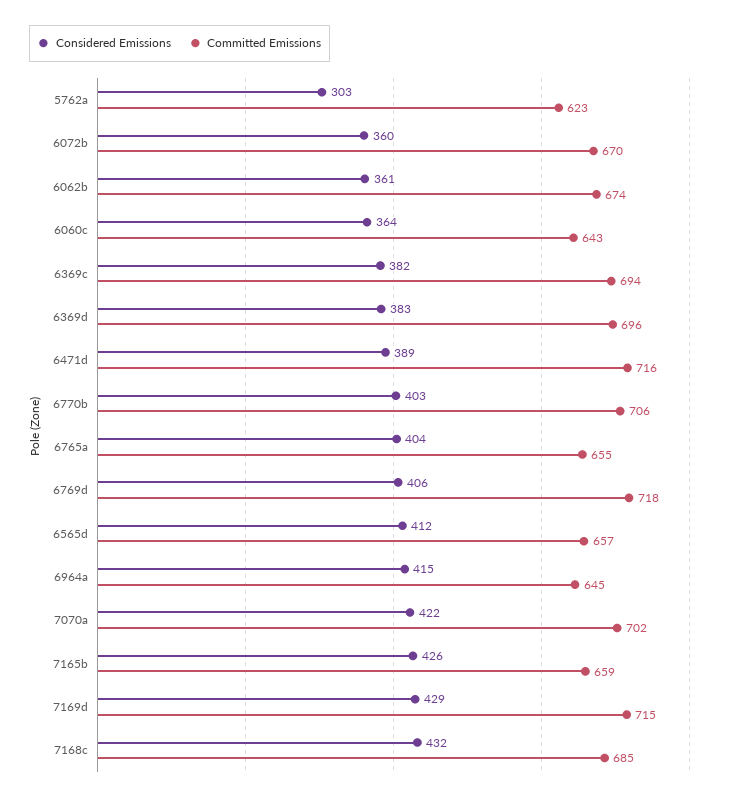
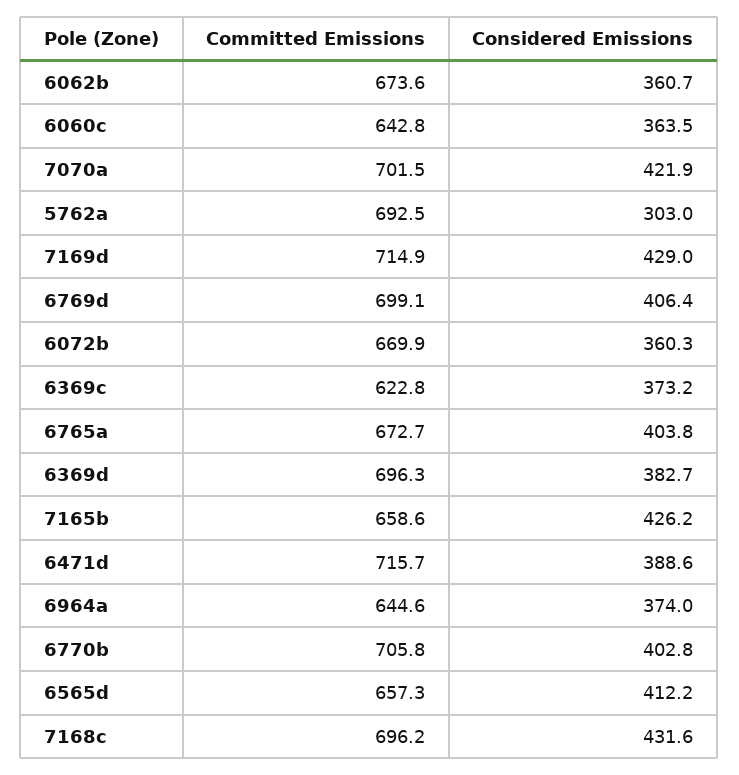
Committed Emissions, 5762a: 623 -> 692.5
Considered Emissions, 6369c: 382 -> 373.2
Committed Emissions, 6369c: 694 -> 622.8
Committed Emissions, 6765a: 655 -> 672.7
Committed Emissions, 6769d: 718 -> 699.1
Considered Emissions, 6964a: 415 -> 374
Committed Emissions, 7168c: 685 -> 696.2

